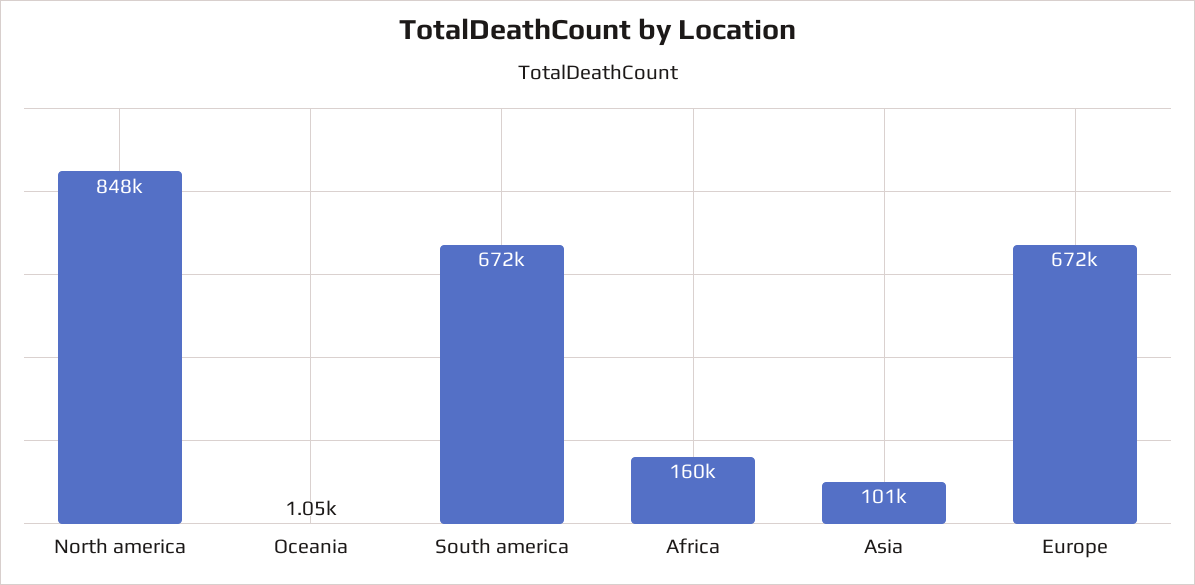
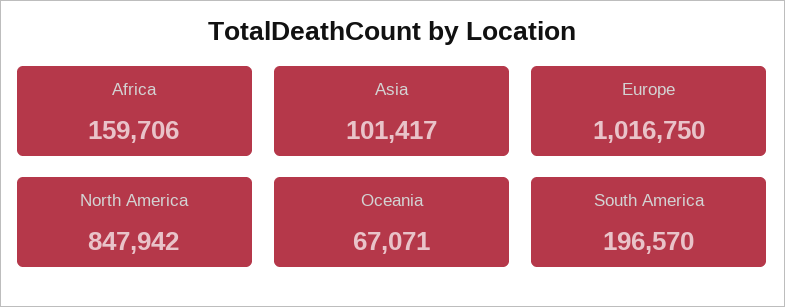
Oceania: 1050 -> 67071
South america: 672000 -> 196570
Europe: 672000 -> 1016750

